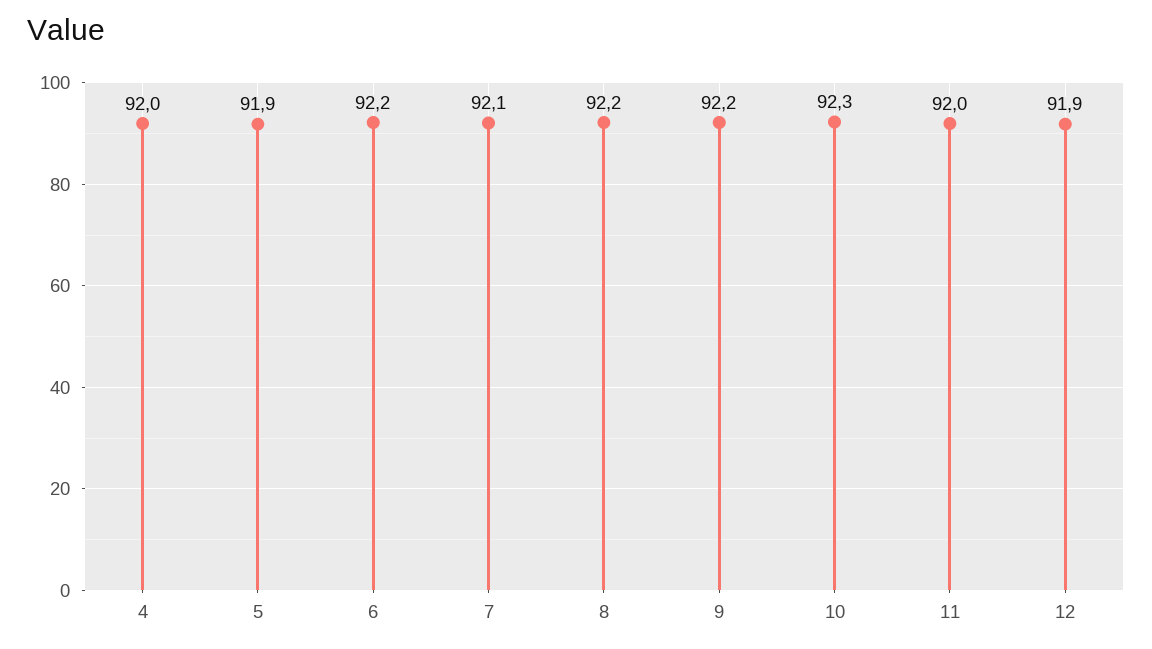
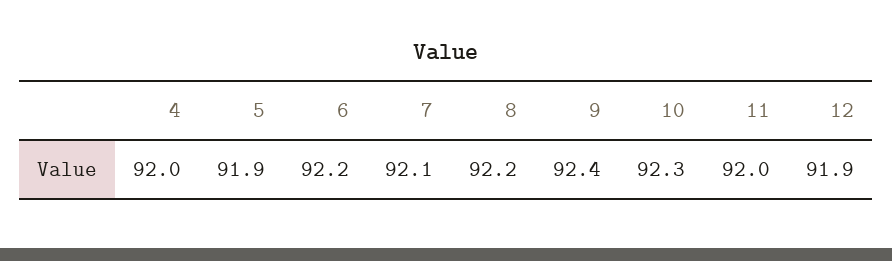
9: 92.2 -> 92.4

